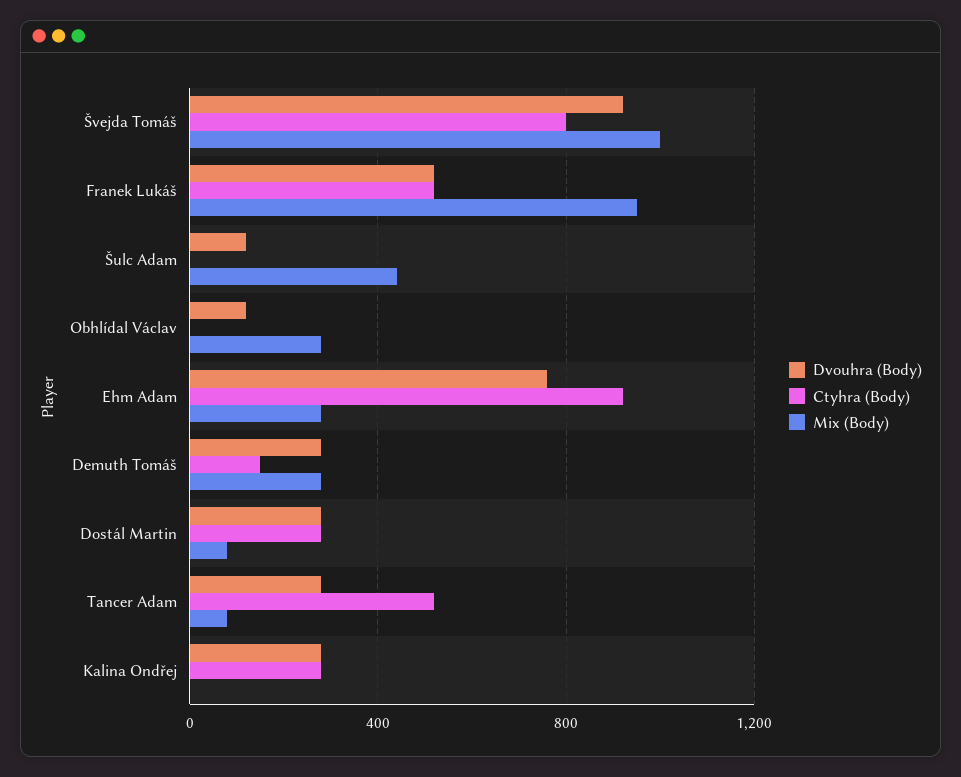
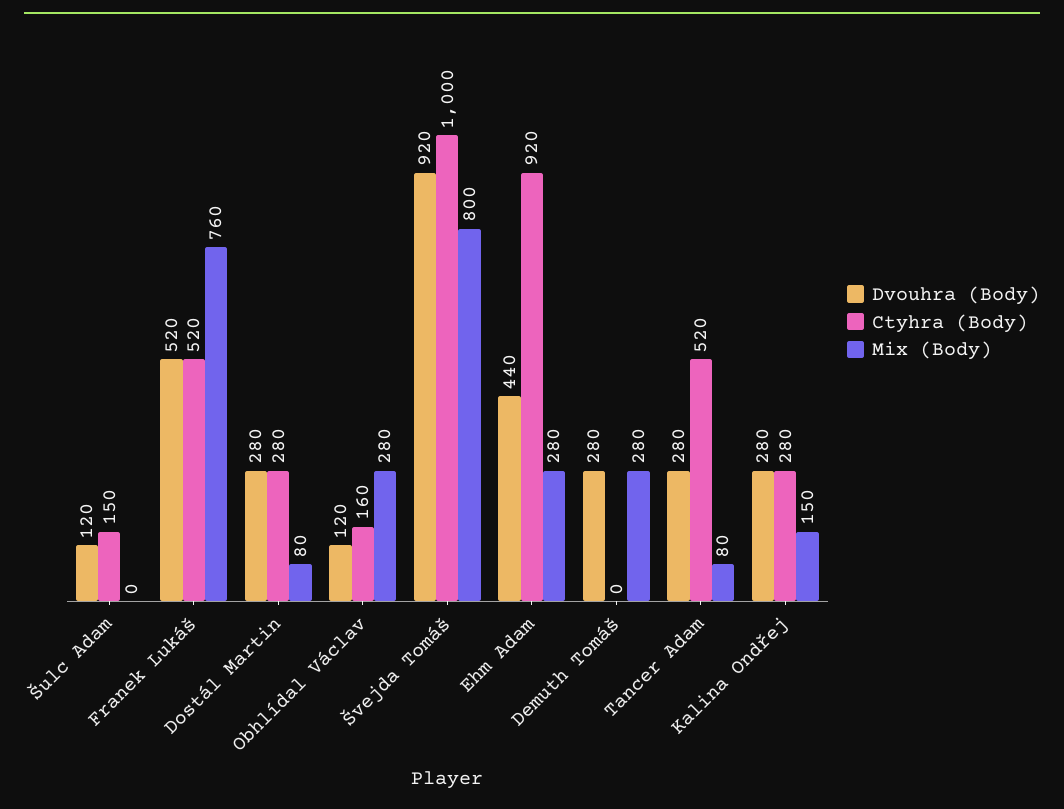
Ctyhra (Body), Švejda Tomáš: 800 -> 1000
Mix (Body), Švejda Tomáš: 1000 -> 800
Mix (Body), Franek Lukáš: 950 -> 760
Ctyhra (Body), Šulc Adam: 0 -> 150
Mix (Body), Šulc Adam: 450 -> 0
Ctyhra (Body), Obhlídal Václav: 0 -> 160
Dvouhra (Body), Ehm Adam: 750 -> 440
Ctyhra (Body), Demuth Tomáš: 150 -> 0
Mix (Body), Kalina Ondřej: 0 -> 150

